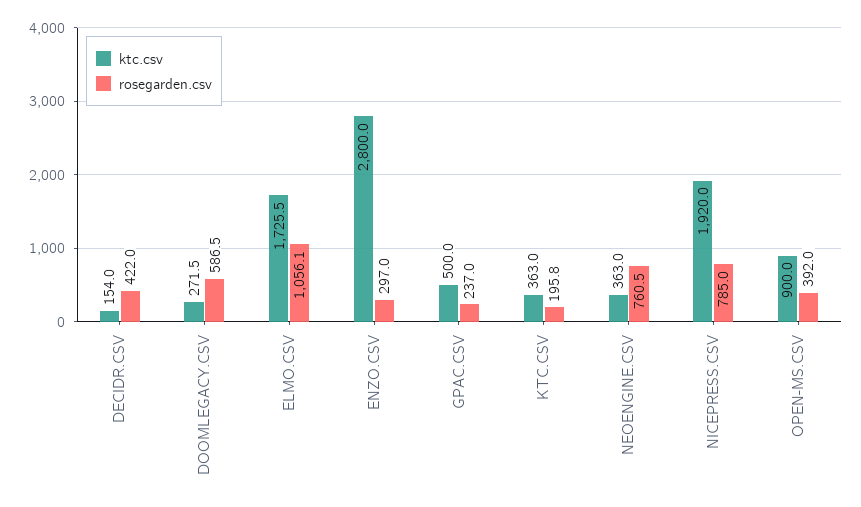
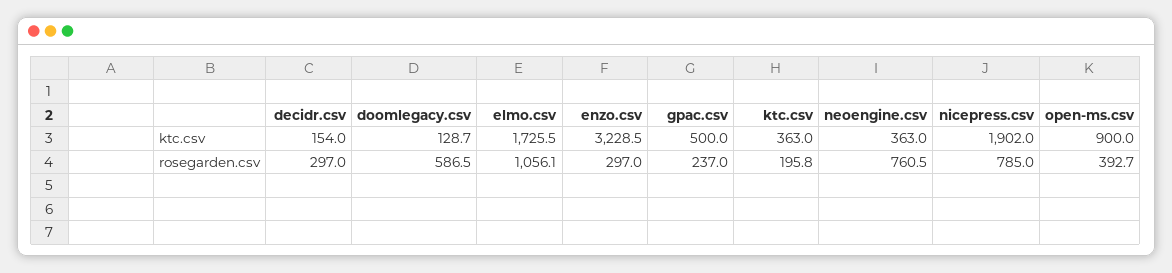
rosegarden.csv, DECIDR.CSV: 422 -> 297
ktc.csv, DOOMLEGACY.CSV: 271.5 -> 128.7
ktc.csv, ENZO.CSV: 2800 -> 3228.5
ktc.csv, NICEPRESS.CSV: 1920 -> 1902
rosegarden.csv, OPEN-MS.CSV: 392 -> 392.7

